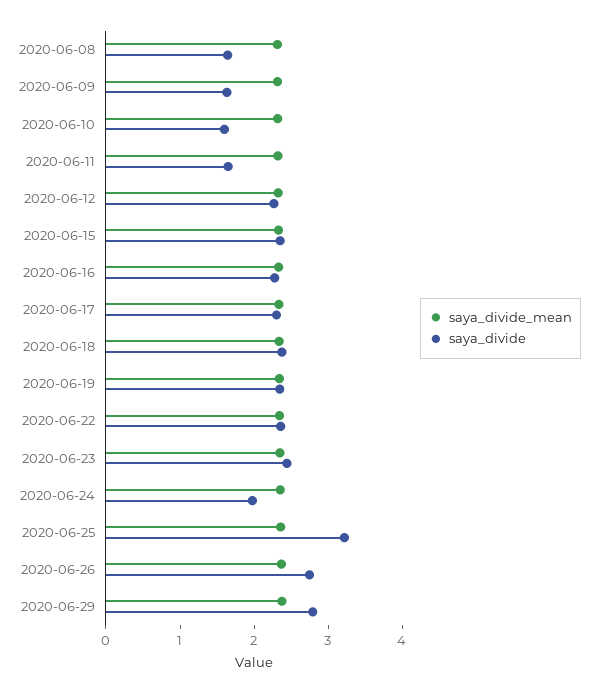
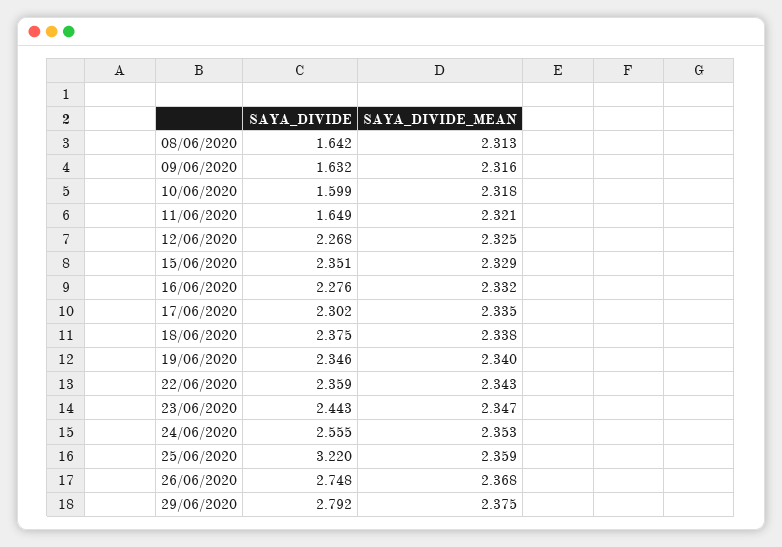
saya_divide, 2020-06-24: 2 -> 2.555

